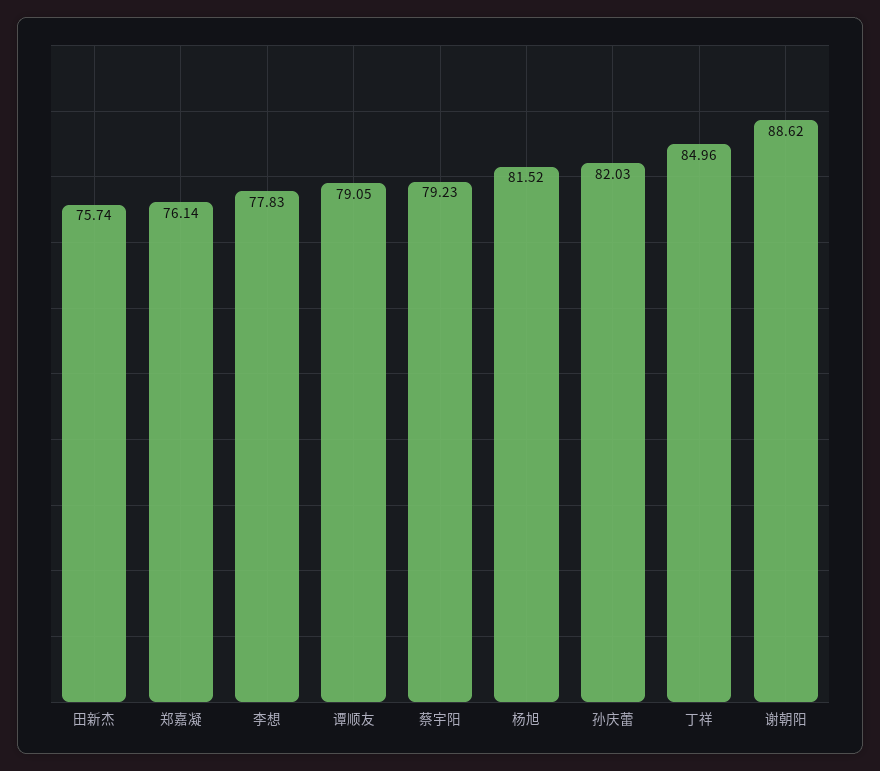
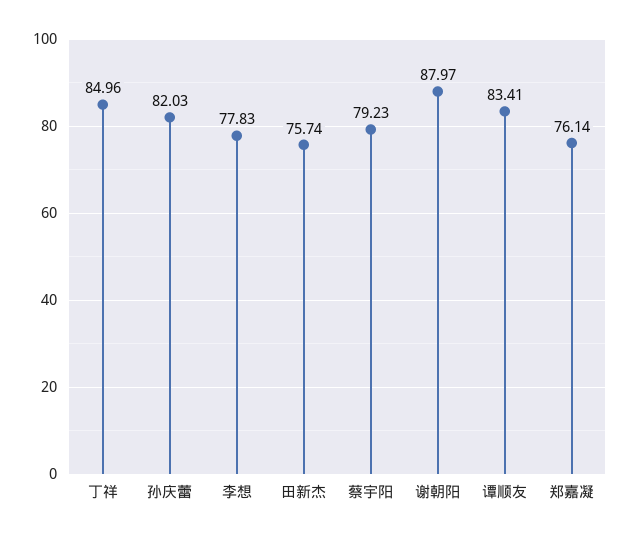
谭顺友: 79.05 -> 83.41
杨旭: 81.52 -> none
谢朝阳: 88.62 -> 87.97

